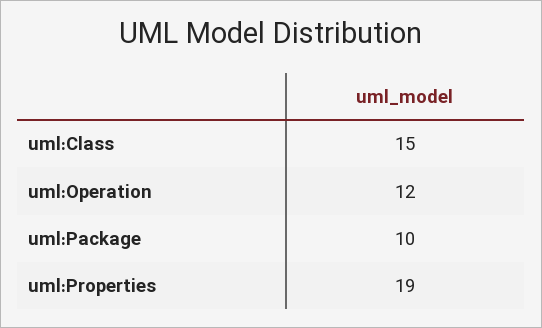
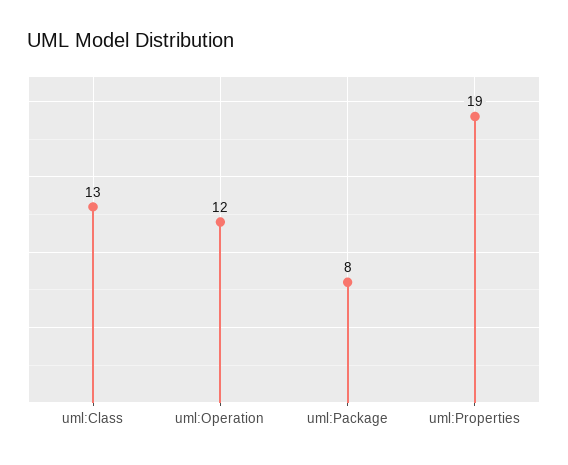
uml:Class: 15 -> 13
uml:Package: 10 -> 8

